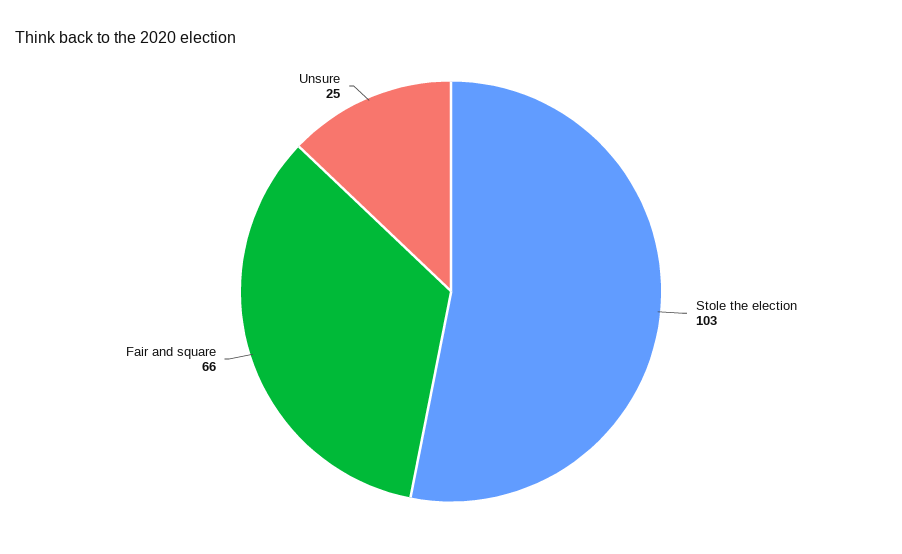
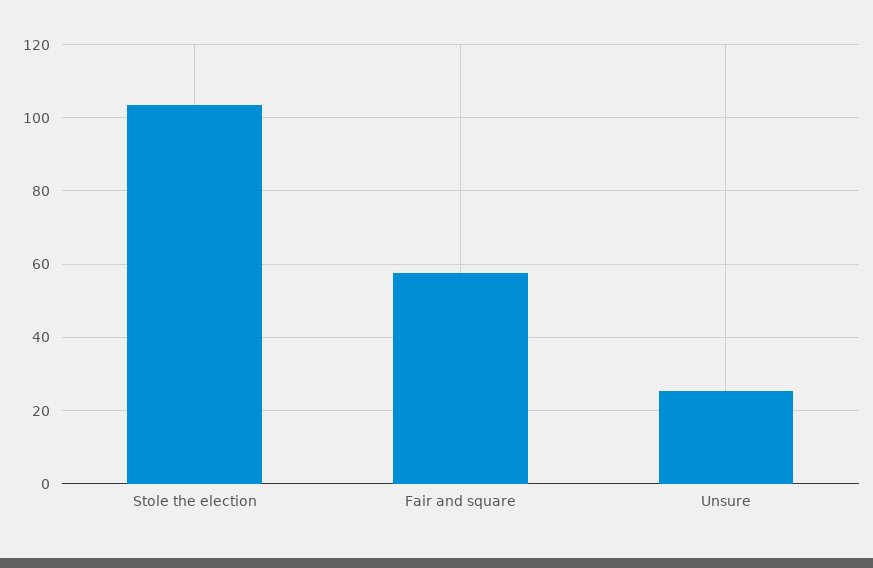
Fair and square: 66 -> 58

